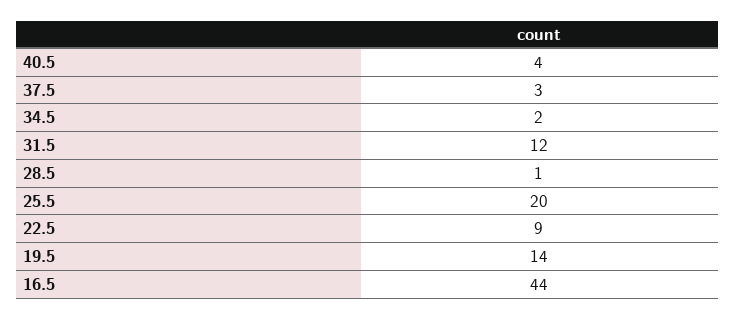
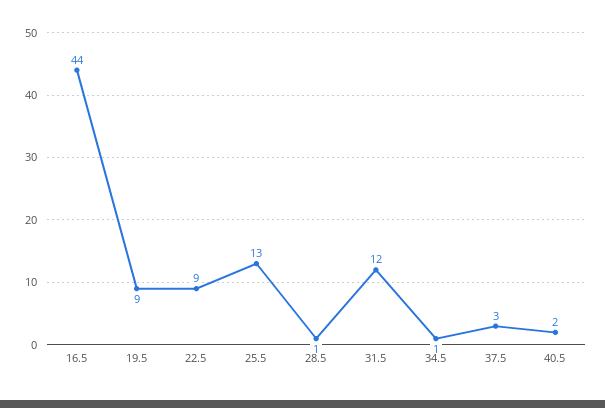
40.5: 4 -> 2
34.5: 2 -> 1
25.5: 20 -> 13
19.5: 14 -> 9

